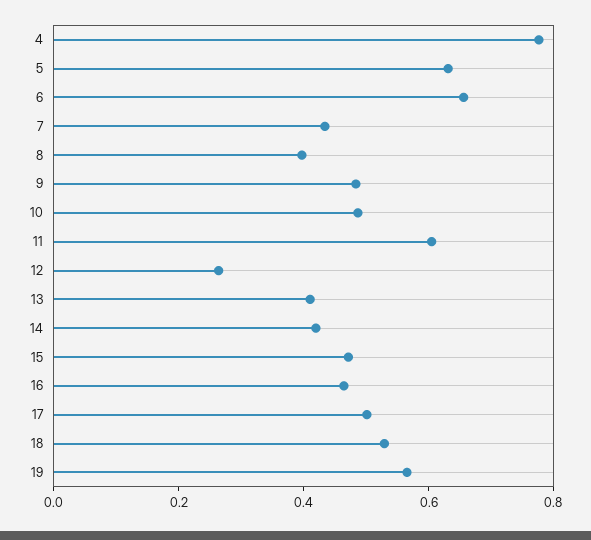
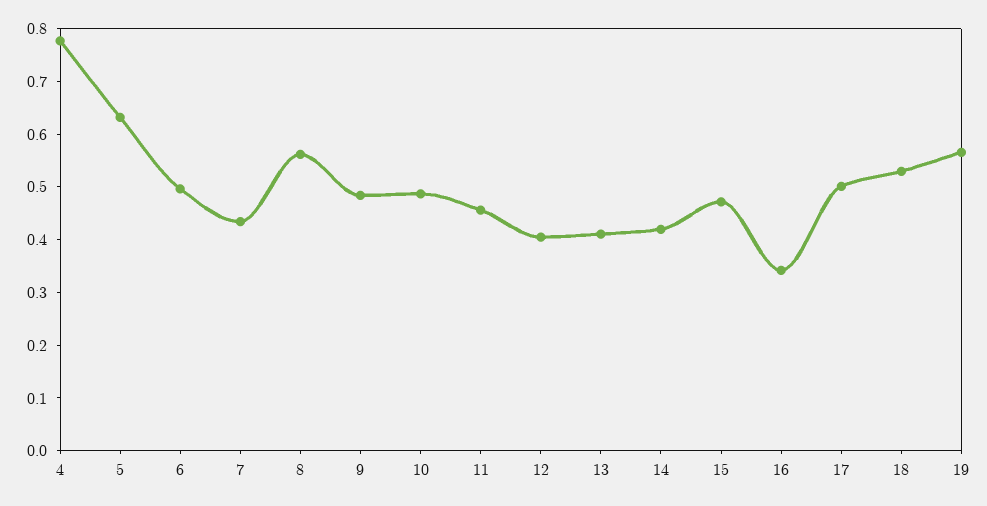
6: 0.65 -> 0.5
8: 0.4 -> 0.56
11: 0.6 -> 0.46
12: 0.25 -> 0.4
16: 0.45 -> 0.34

